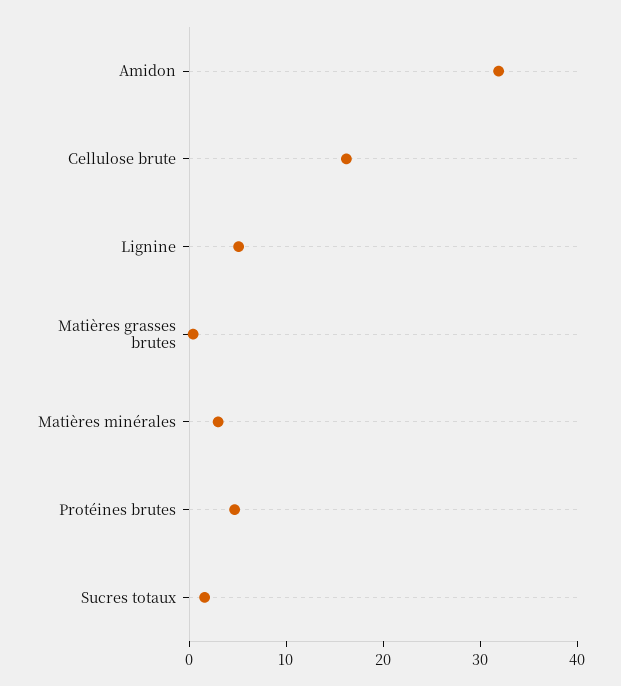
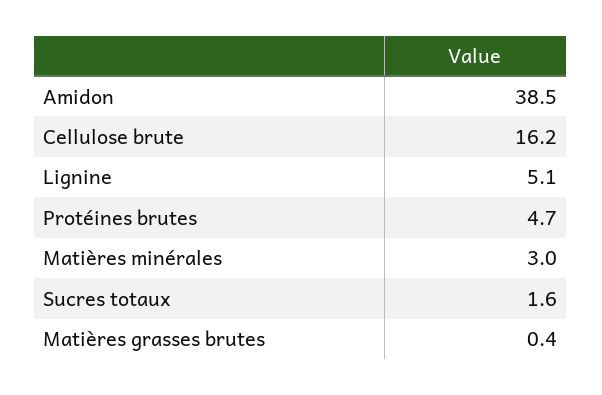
Amidon: 32 -> 38.5

